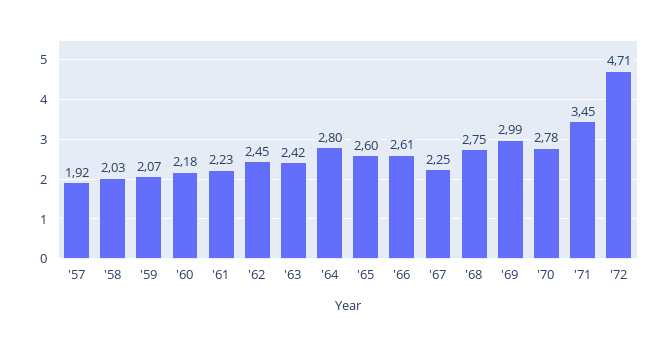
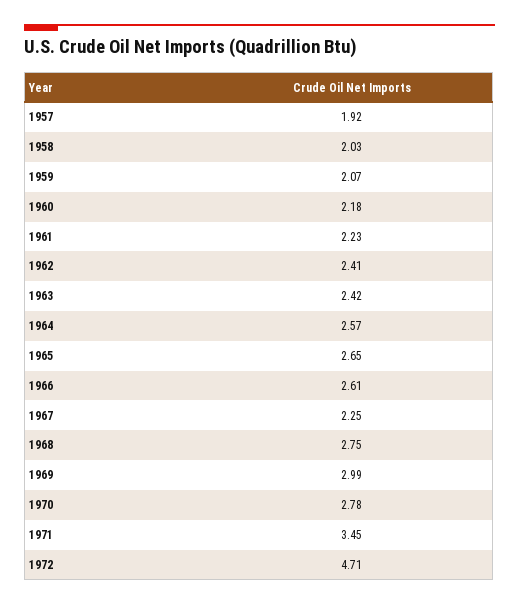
'62: 2.45 -> 2.41
'64: 2.8 -> 2.57
'65: 2.6 -> 2.65

